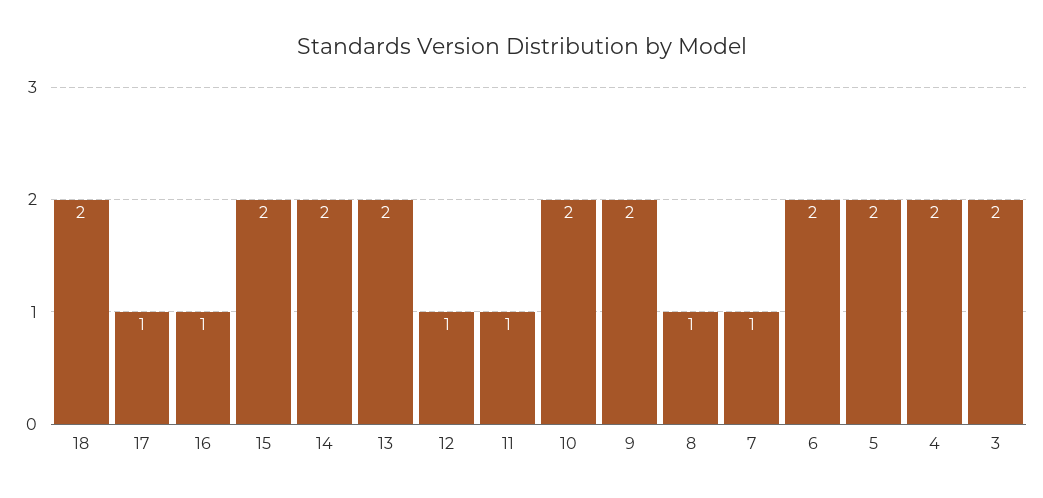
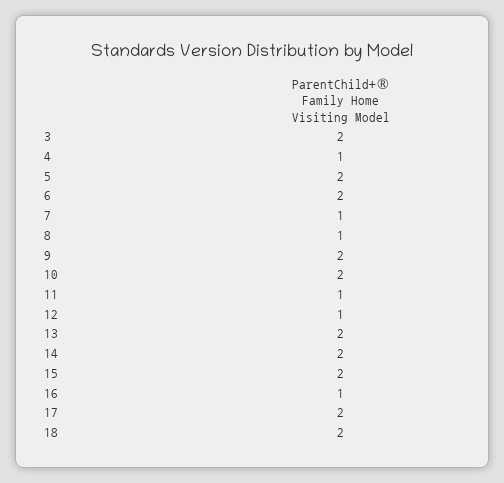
17: 1 -> 2
4: 2 -> 1

